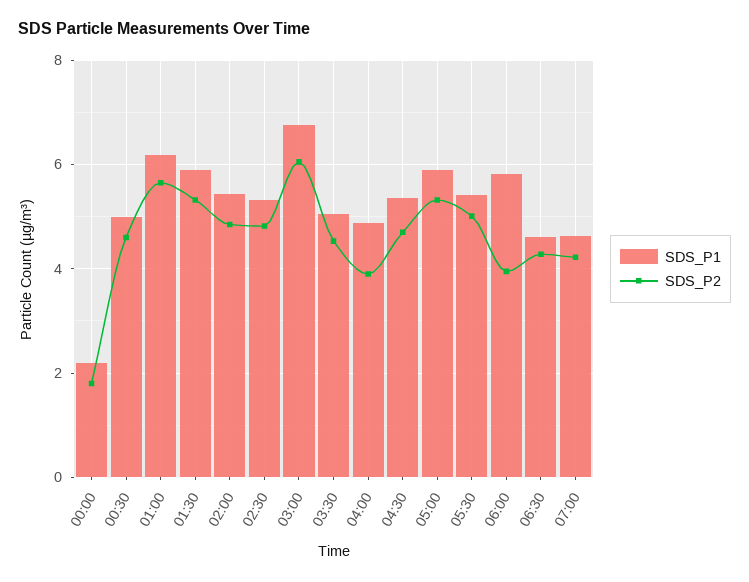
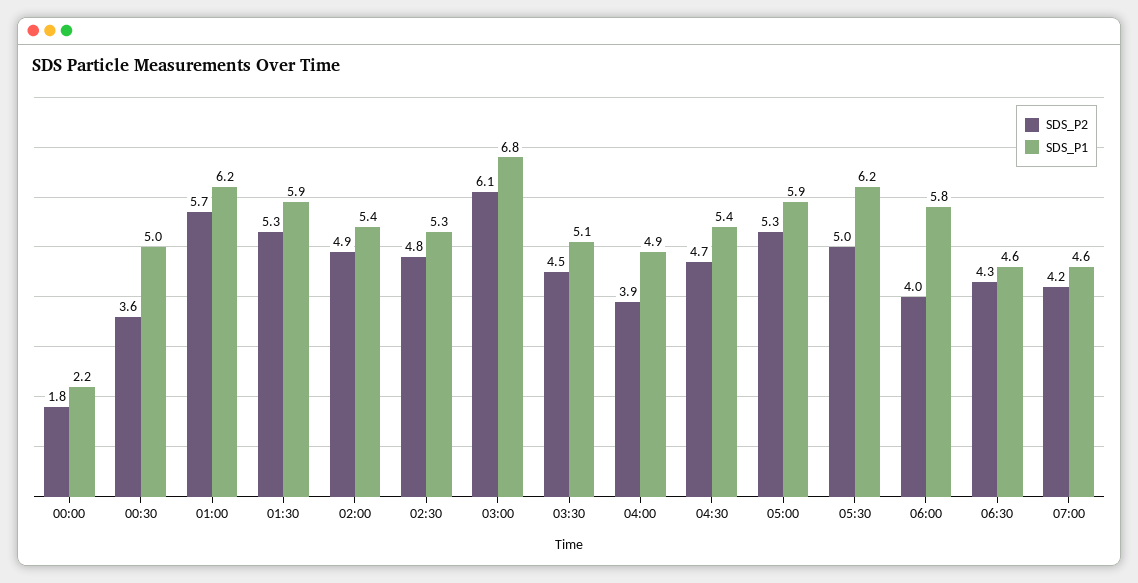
SDS_P2, 00:30: 4.6 -> 3.6
SDS_P1, 05:30: 5.4 -> 6.2

